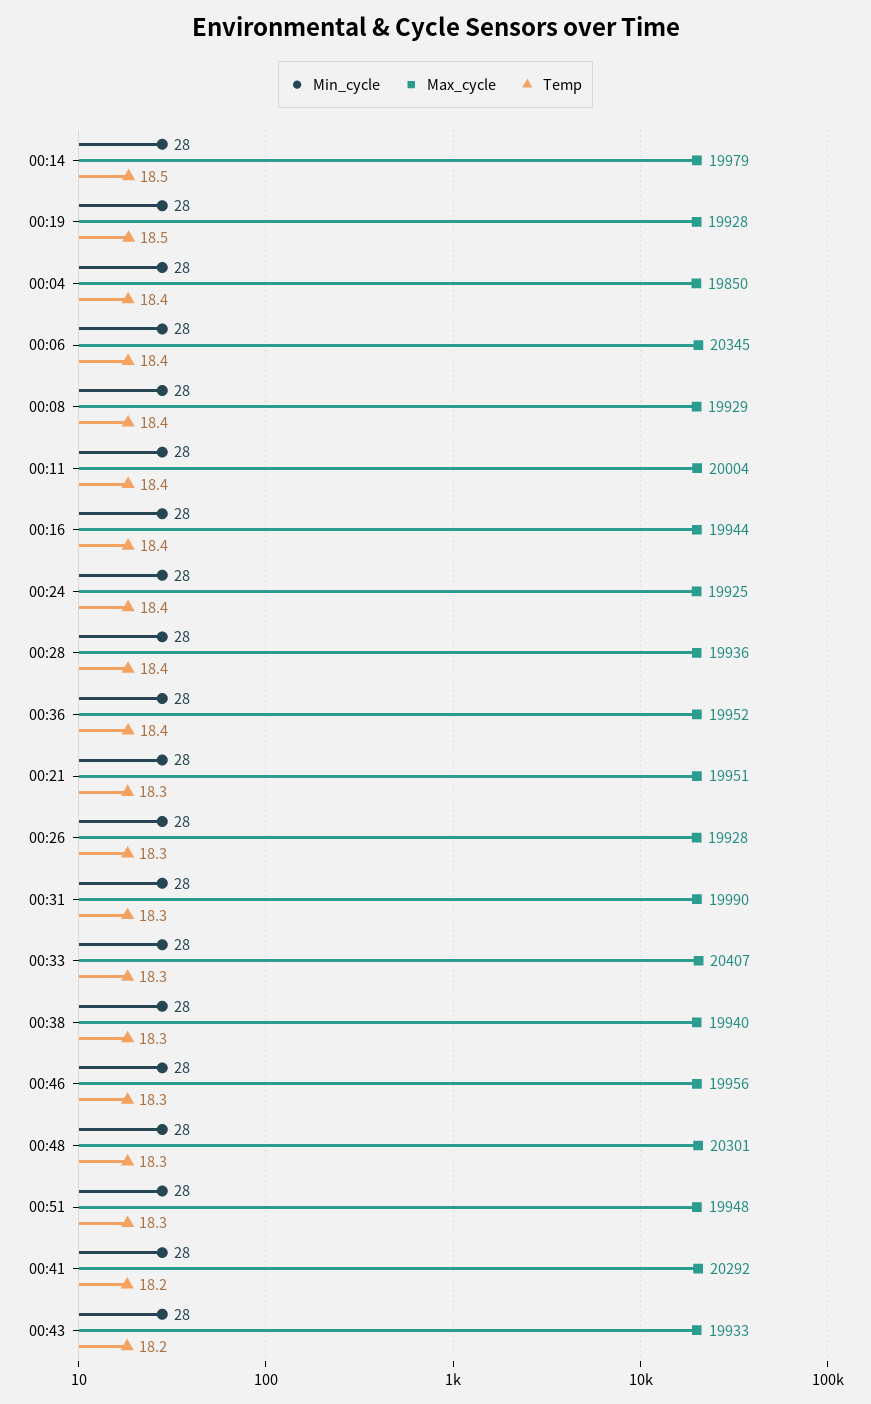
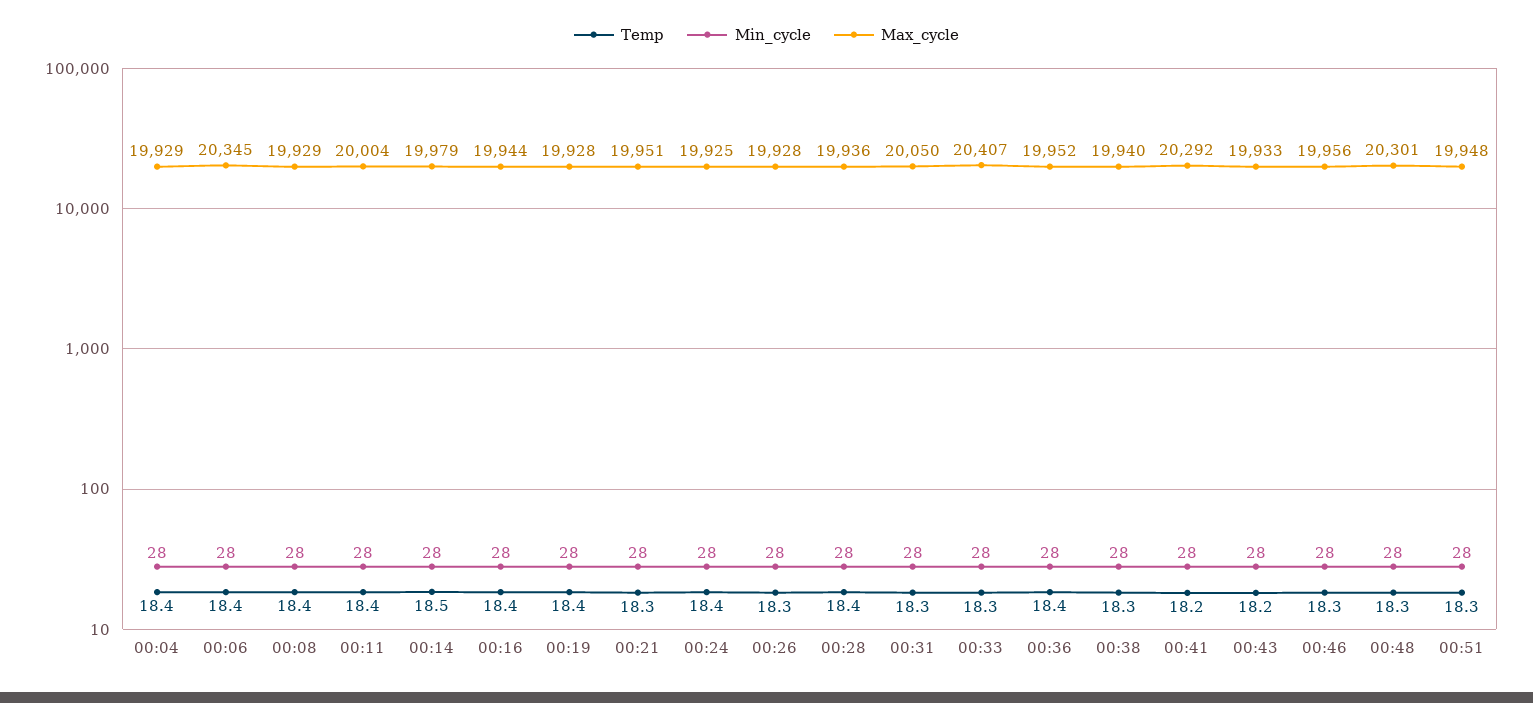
Temp, 00:19: 18.5 -> 18.4
Max_cycle, 00:04: 19850 -> 19929
Max_cycle, 00:31: 19990 -> 20050

